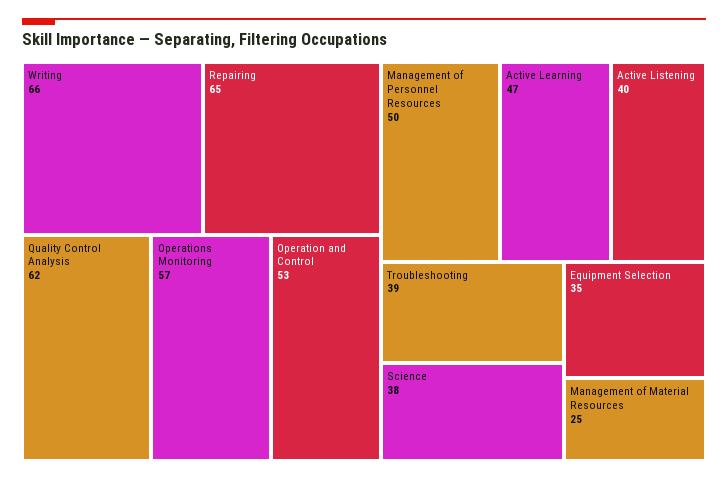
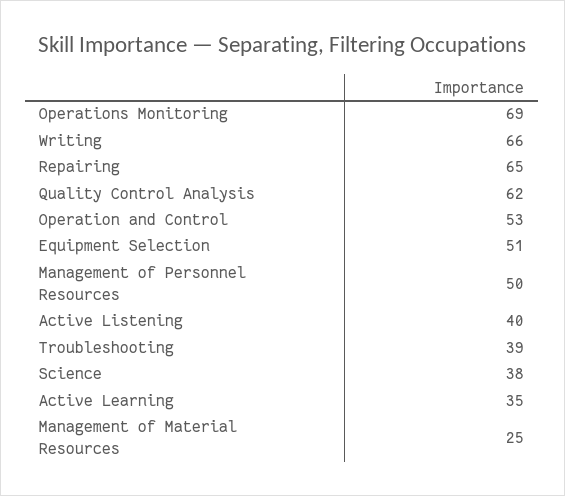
Operations Monitoring: 57 -> 69
Active Learning: 47 -> 35
Equipment Selection: 35 -> 51

